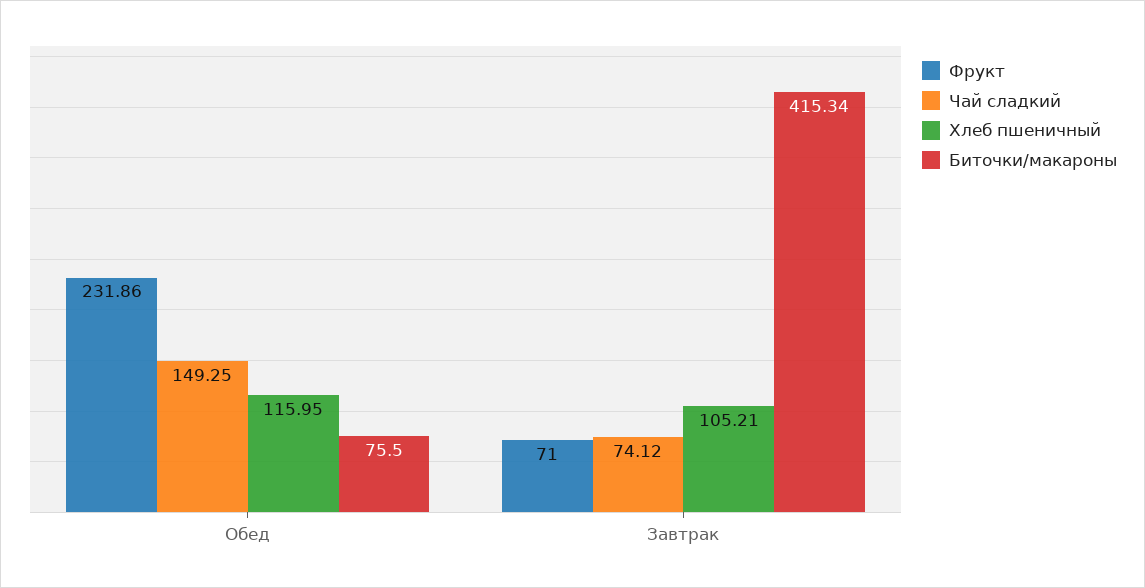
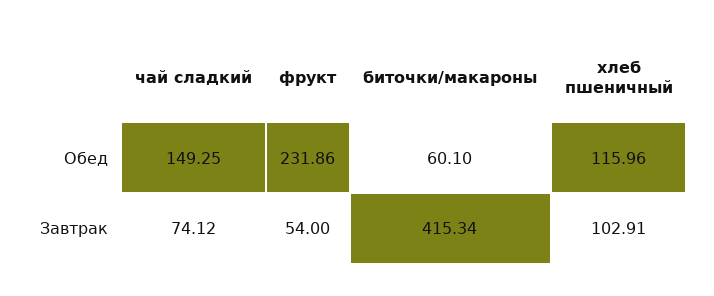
Хлеб пшеничный, Обед: 115.95 -> 115.96
Биточки/макароны, Обед: 75.5 -> 60.1
Фрукт, Завтрак: 71 -> 54
Хлеб пшеничный, Завтрак: 105.21 -> 102.91

